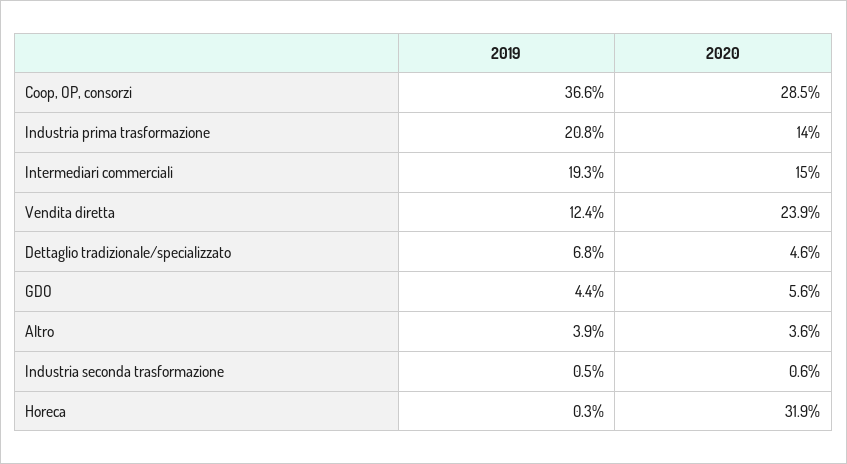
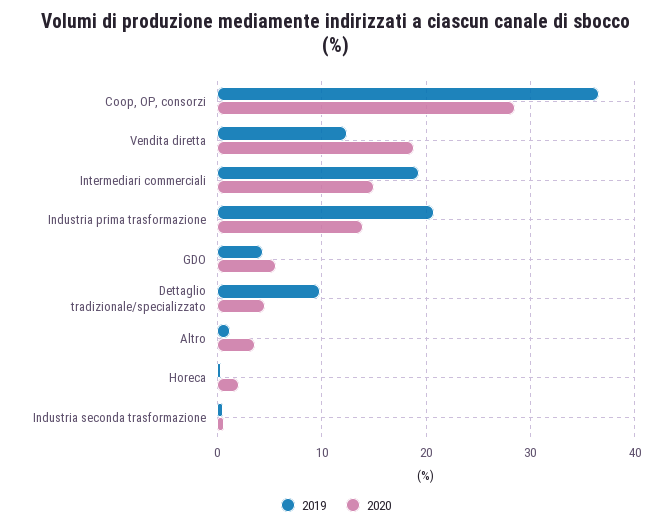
2020, Vendita diretta: 23.9 -> 19
2019, Dettaglio tradizionale/specializzato: 6.8 -> 10
2019, Altro: 3.9 -> 1
2020, Horeca: 31.9 -> 2

